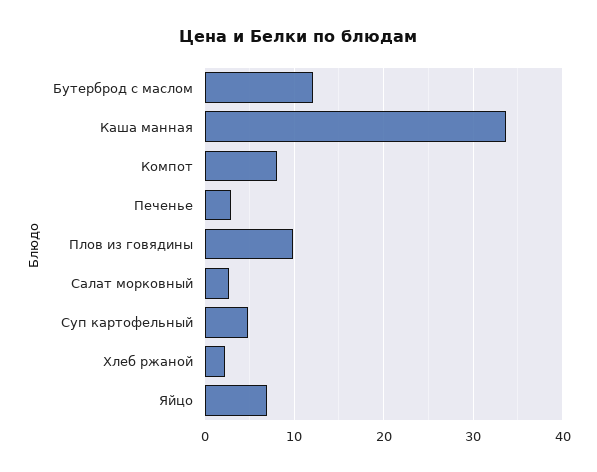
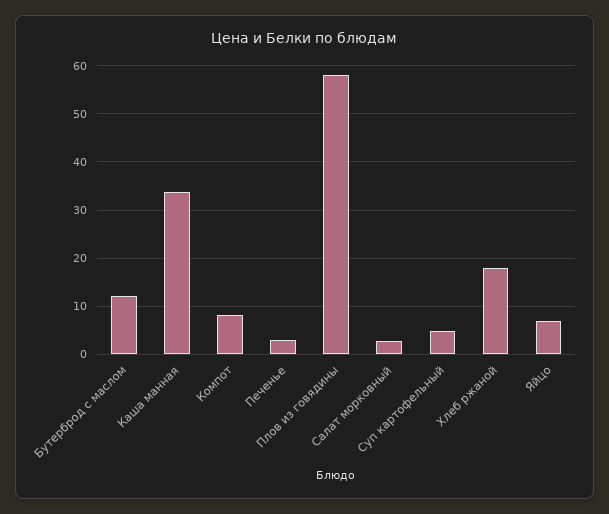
Плов из говядины: 10 -> 58
Хлеб ржаной: 2 -> 18

